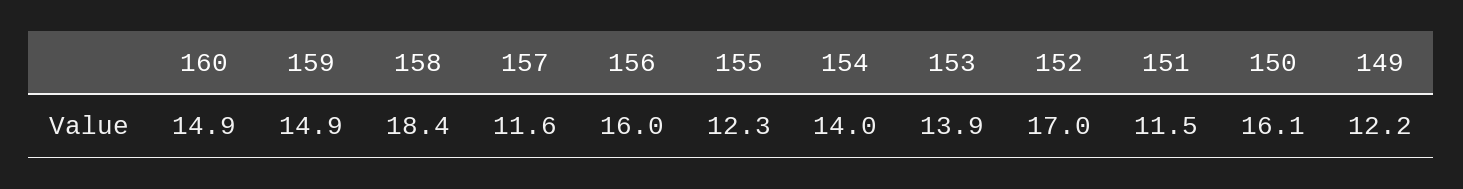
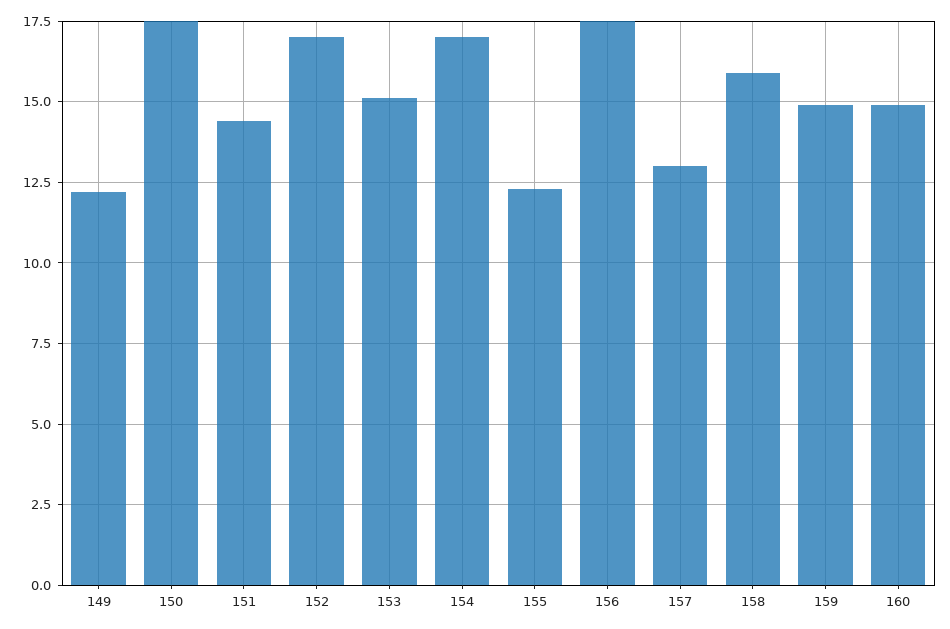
158: 18.4 -> 16
157: 11.6 -> 13
156: 16 -> 17.5
154: 14 -> 17
153: 13.9 -> 15
151: 11.5 -> 14.5
150: 16.1 -> 17.5

